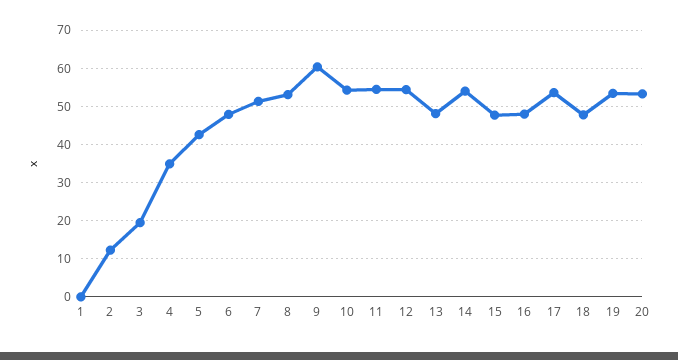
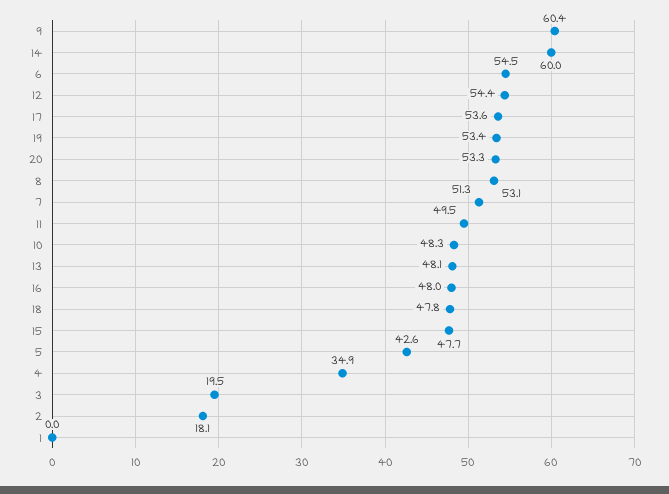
2: 12 -> 18.1
6: 48 -> 54.5
10: 54 -> 48.3
11: 54 -> 49.5
14: 54 -> 60

